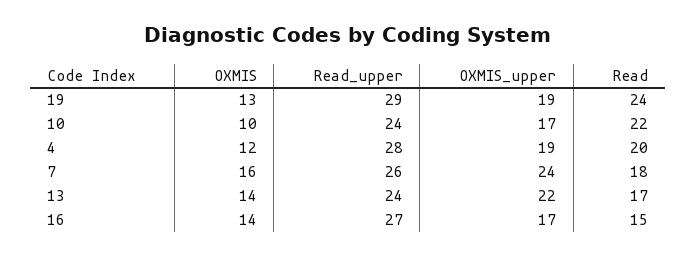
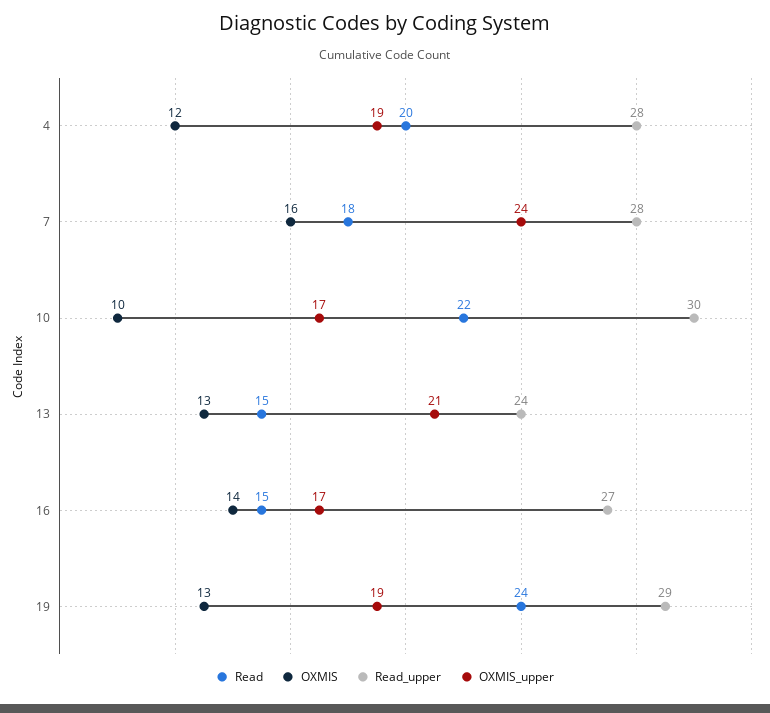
Read_upper, 10: 24 -> 30
Read_upper, 7: 26 -> 28
OXMIS, 13: 14 -> 13
OXMIS_upper, 13: 22 -> 21
Read, 13: 17 -> 15

